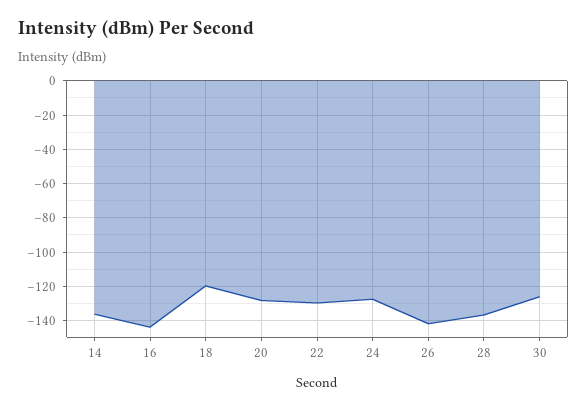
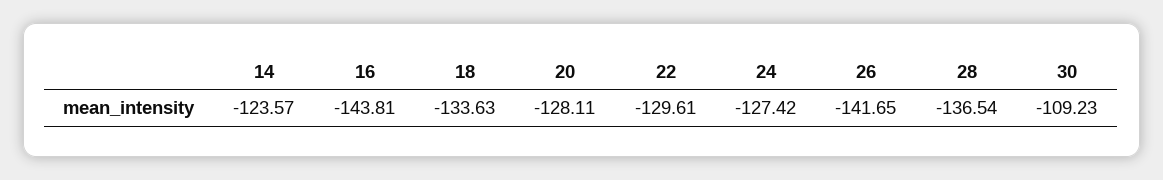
14: -135 -> -123.57
18: -120 -> -133.63
30: -125 -> -109.23

